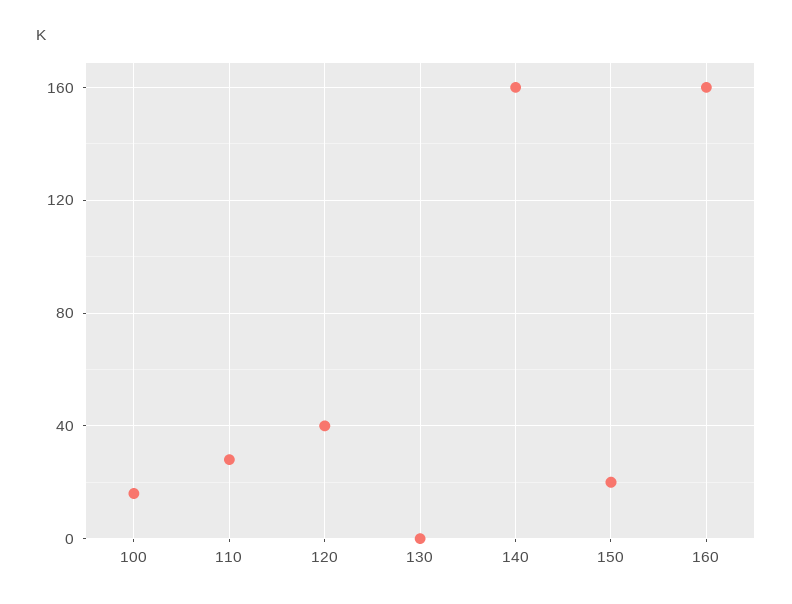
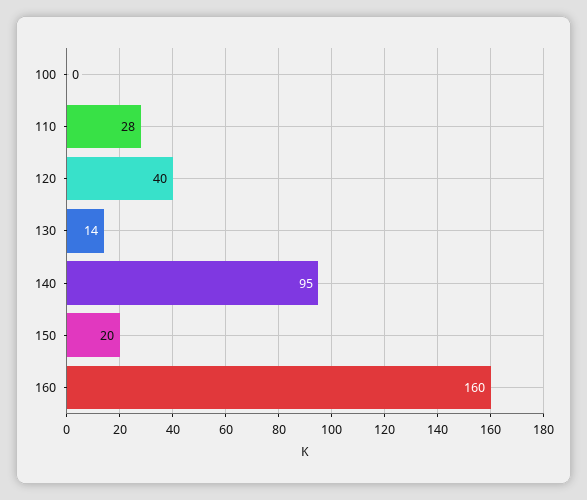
100: 15 -> 0
130: 0 -> 14
140: 160 -> 95

